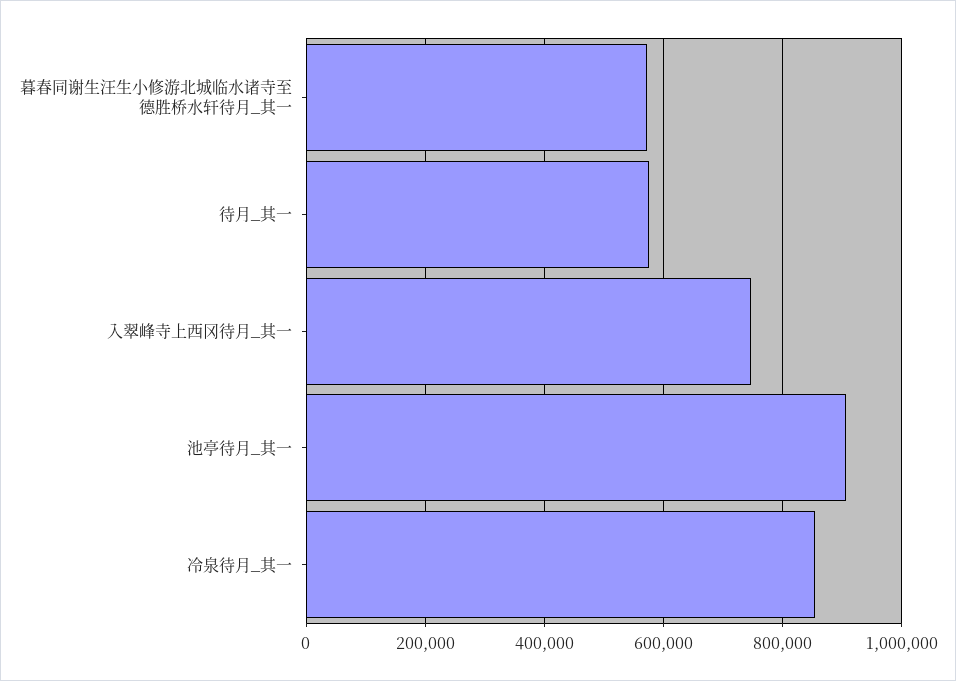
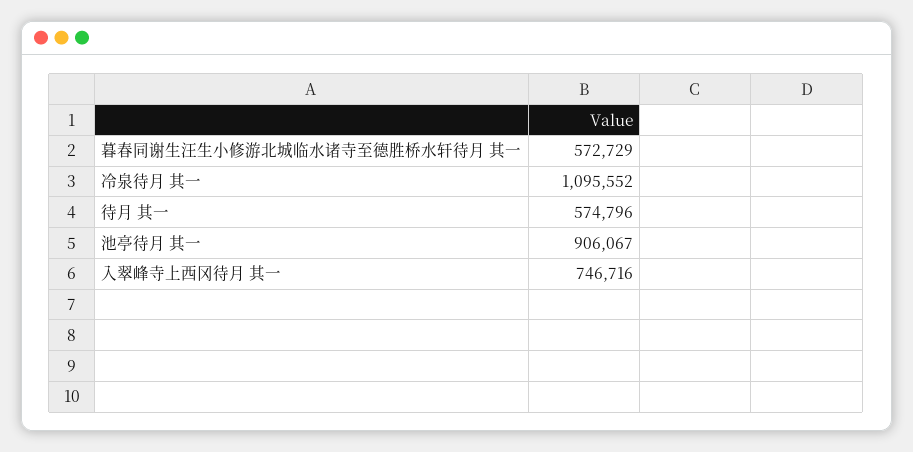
冷泉待月_其一: 860000 -> 1095552

